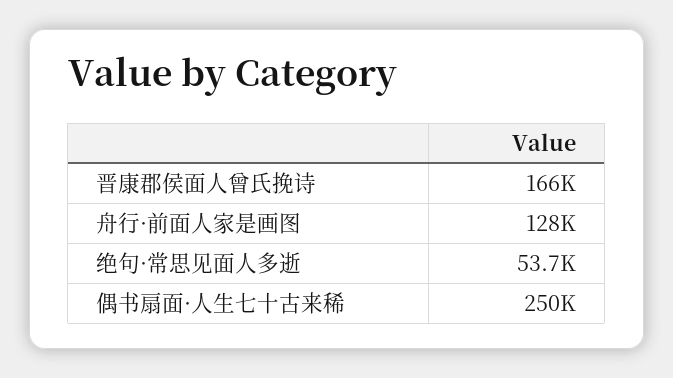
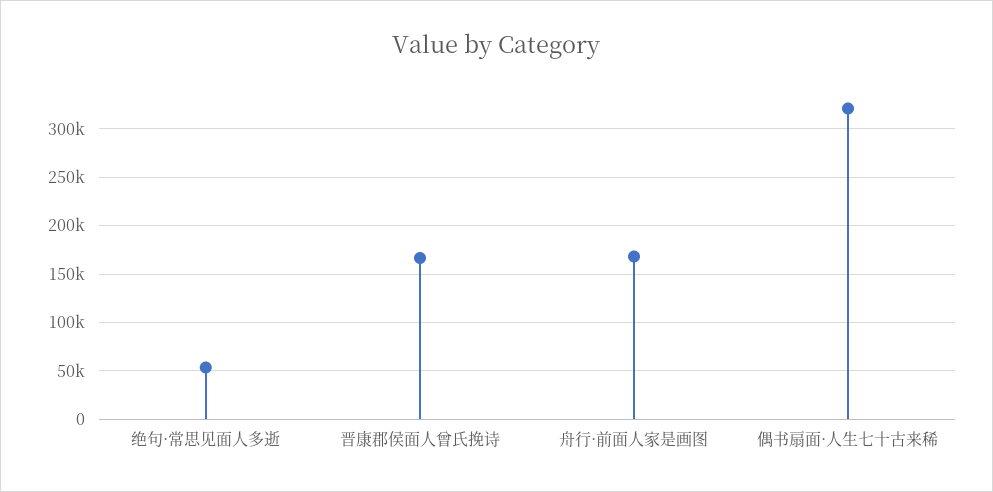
舟行·前面人家是画图: 128000 -> 170000
偶书扇面·人生七十古来稀: 250000 -> 320000

